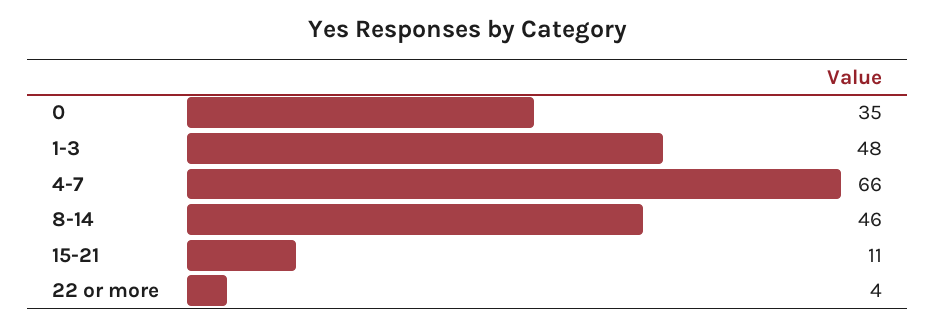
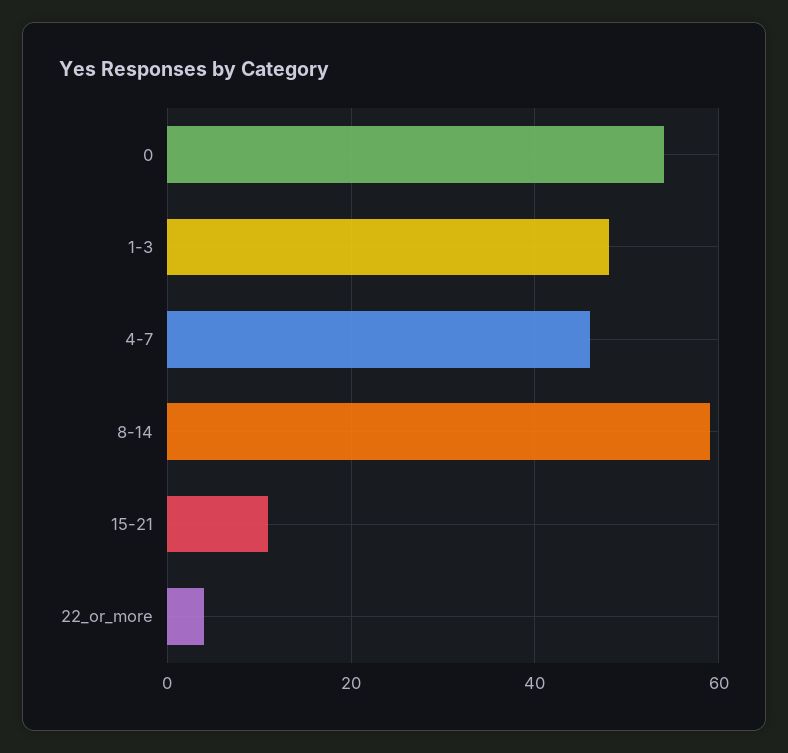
0: 35 -> 55
4-7: 66 -> 45
8-14: 46 -> 60

